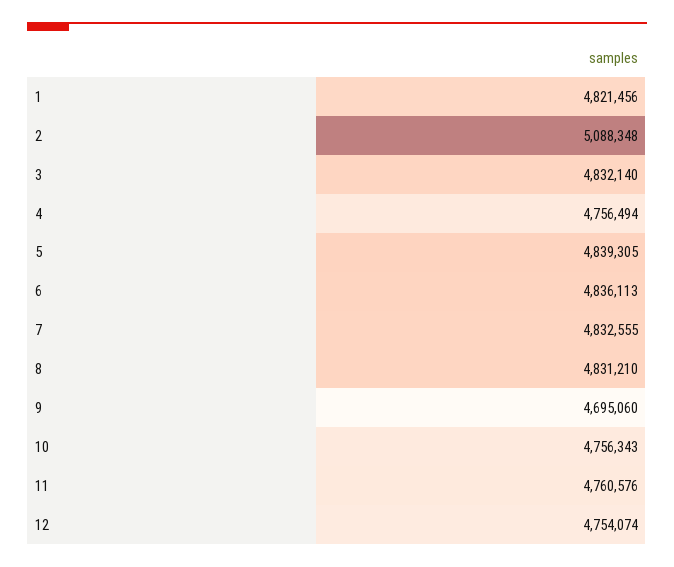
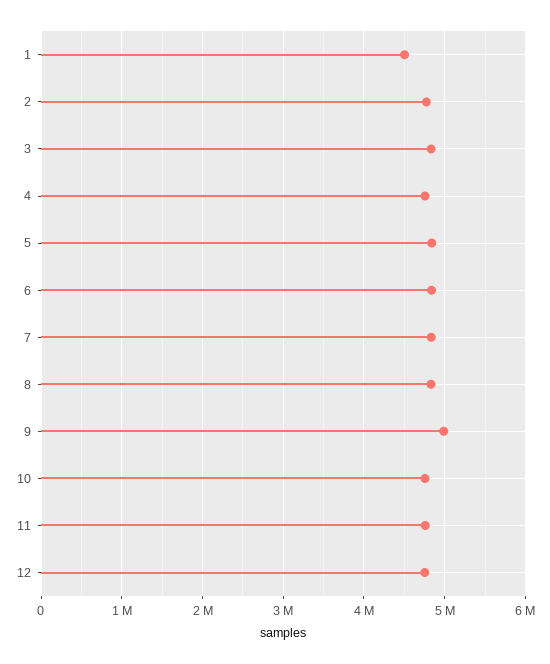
1: 4821456 -> 4500000
2: 5088348 -> 4800000
9: 4695060 -> 5000000

